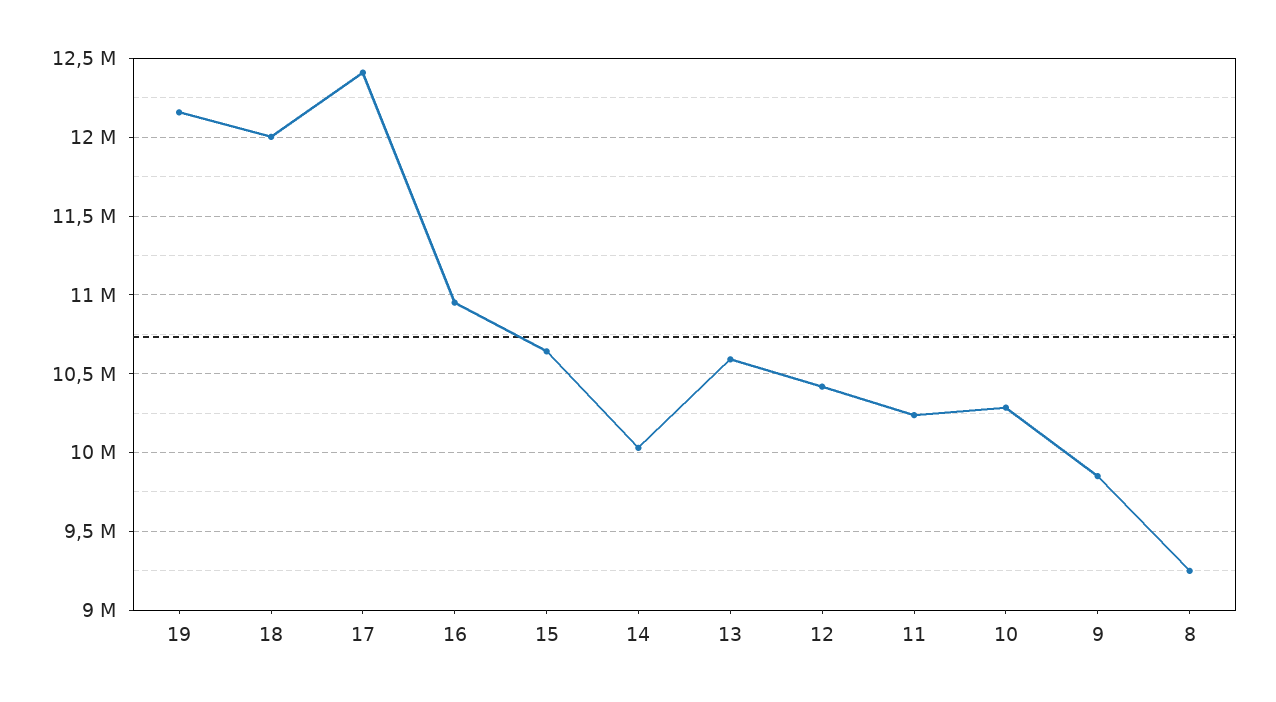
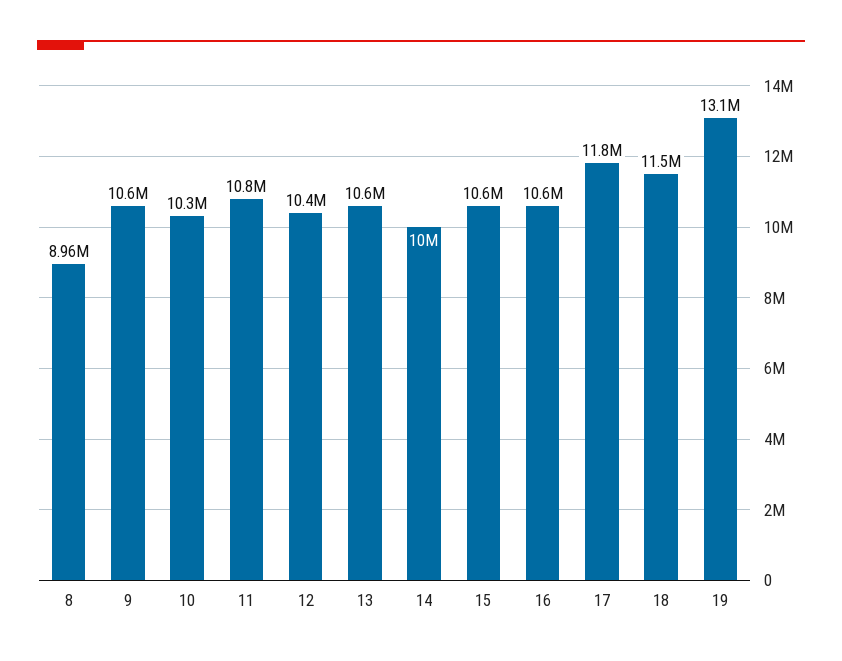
19: 12150000 -> 13100000
18: 12000000 -> 11500000
17: 12400000 -> 11800000
16: 10950000 -> 10600000
11: 10250000 -> 10800000
9: 9850000 -> 10600000
8: 9250000 -> 8960000

